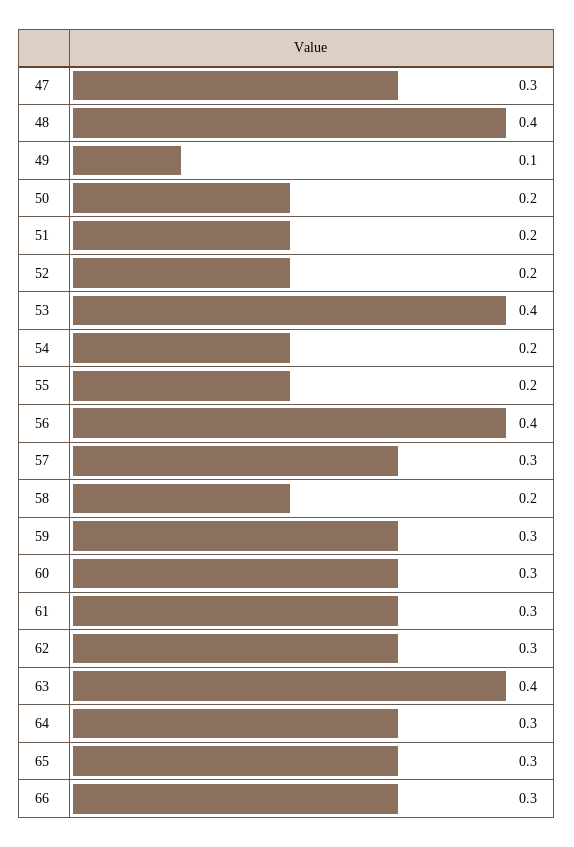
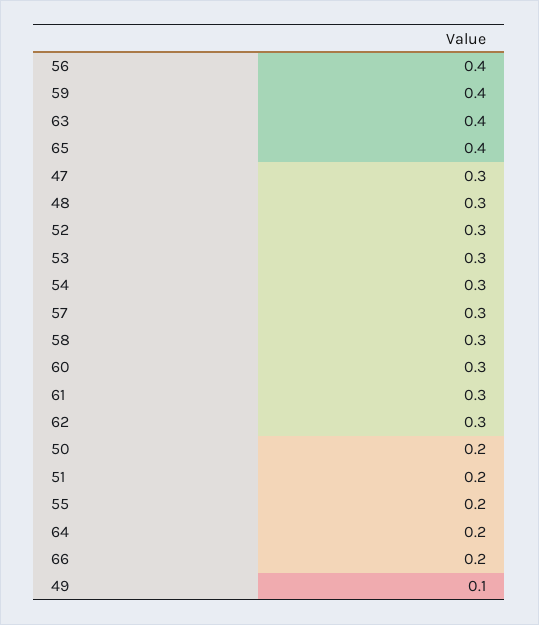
48: 0.4 -> 0.3
52: 0.2 -> 0.3
53: 0.4 -> 0.3
54: 0.2 -> 0.3
58: 0.2 -> 0.3
59: 0.3 -> 0.4
64: 0.3 -> 0.2
65: 0.3 -> 0.4
66: 0.3 -> 0.2

